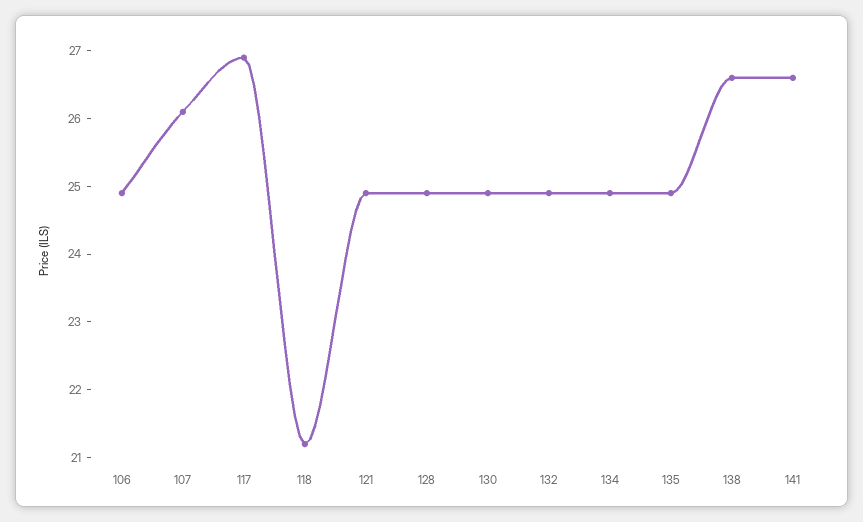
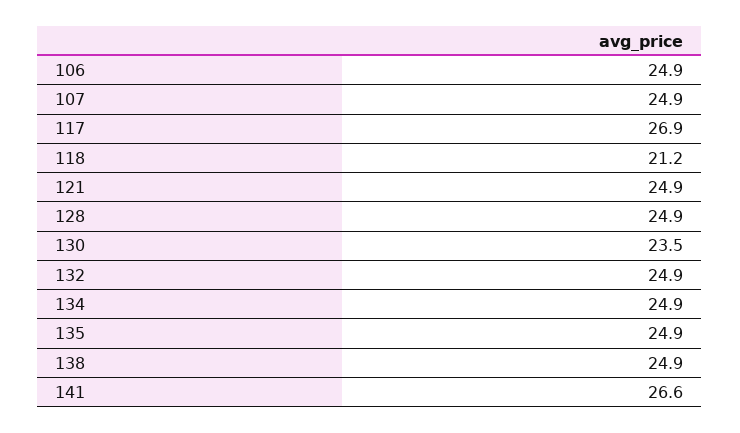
107: 26 -> 24.9
130: 25 -> 23.5
138: 26.5 -> 24.9

